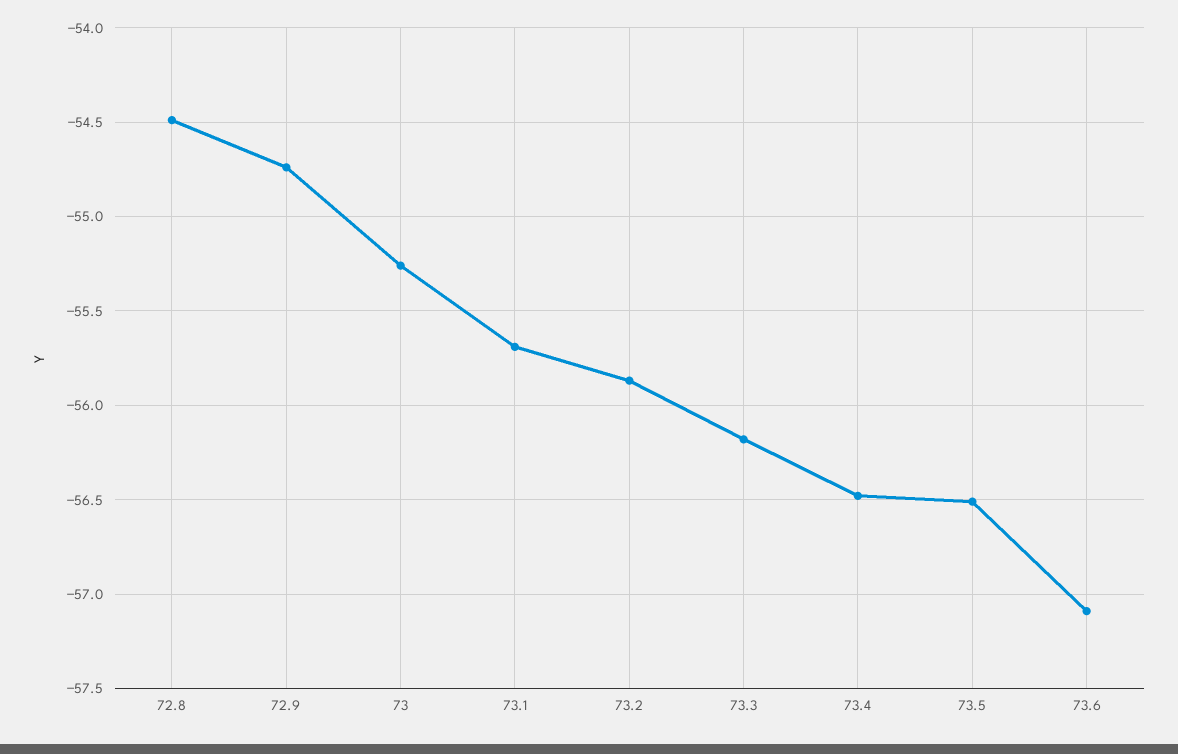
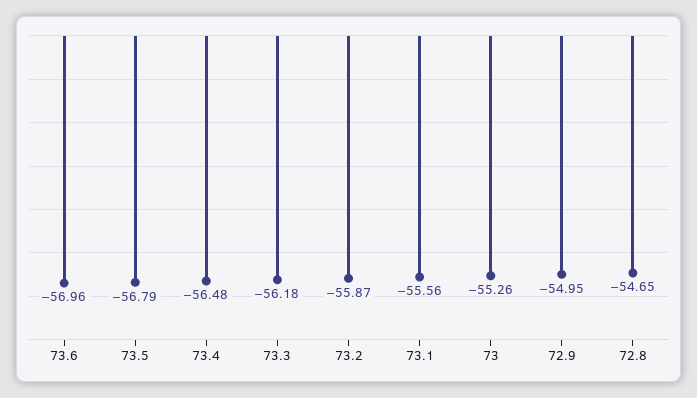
72.8: -54.5 -> -54.65
72.9: -54.75 -> -54.95
73.1: -55.7 -> -55.56
73.5: -56.5 -> -56.79
73.6: -57.1 -> -56.96

